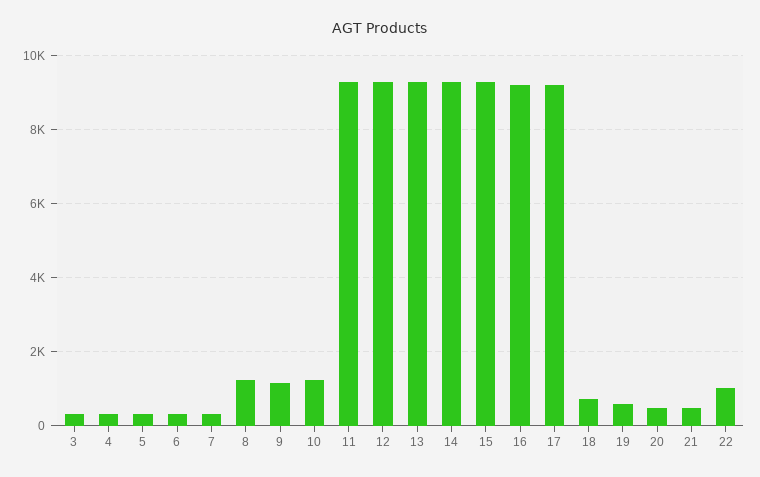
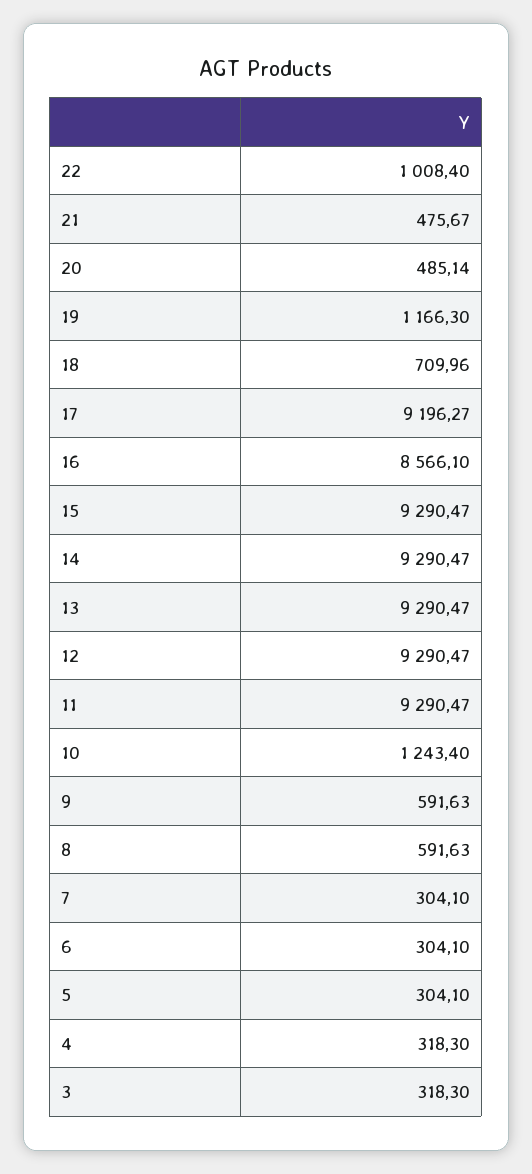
8: 1200 -> 591.63
9: 1200 -> 591.63
16: 9200 -> 8566.1
19: 600 -> 1166.3

